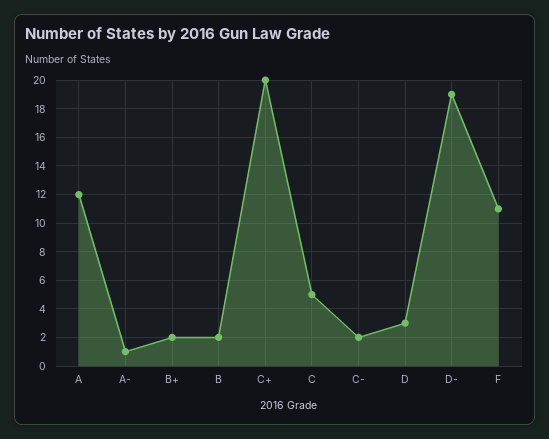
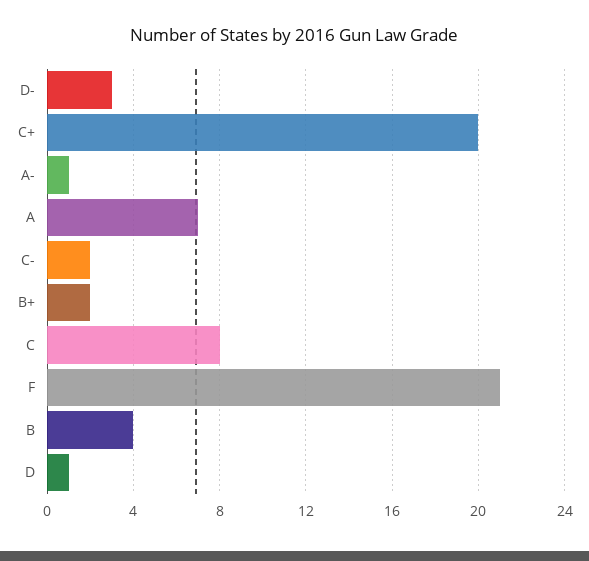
A: 12 -> 7
B: 2 -> 4
C: 5 -> 8
D: 3 -> 1
D-: 19 -> 3
F: 11 -> 21

